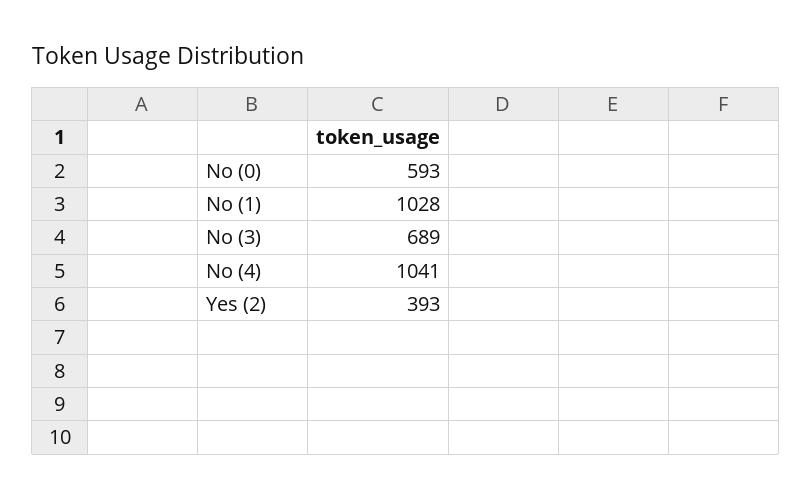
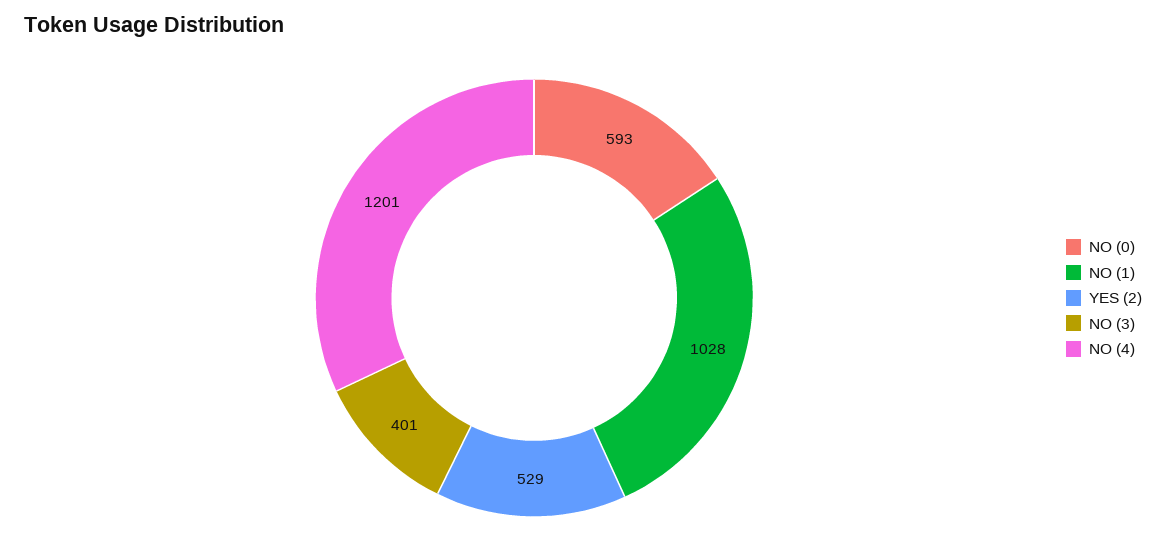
No (3): 689 -> 401
No (4): 1041 -> 1201
Yes (2): 393 -> 529

